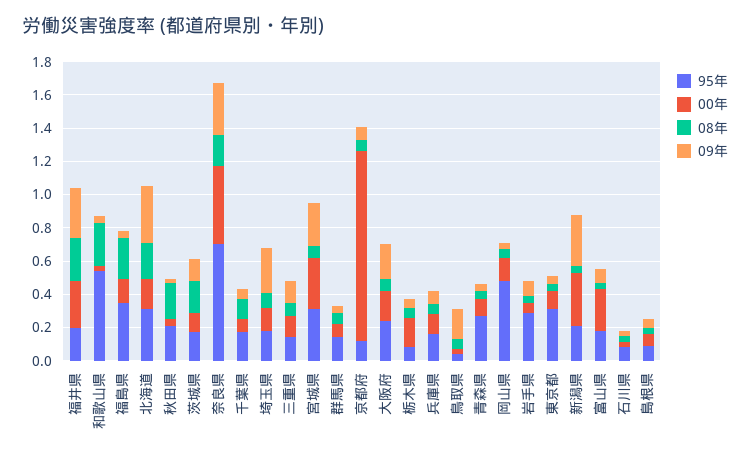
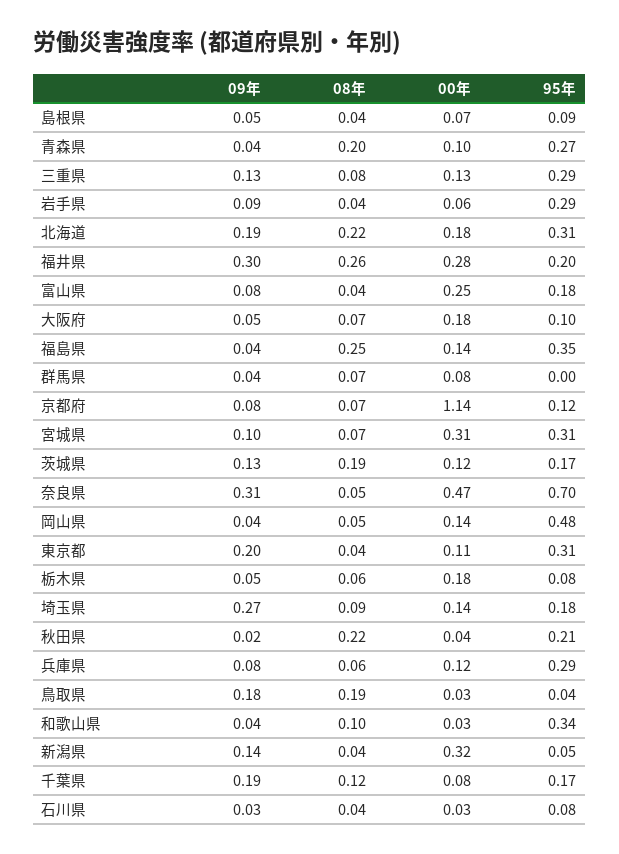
95年, 和歌山県: 0.55 -> 0.34
08年, 和歌山県: 0.25 -> 0.1
09年, 北海道: 0.35 -> 0.19
08年, 奈良県: 0.2 -> 0.05
09年, 千葉県: 0.05 -> 0.19
95年, 三重県: 0.15 -> 0.29
09年, 宮城県: 0.25 -> 0.1
95年, 群馬県: 0.15 -> 0
95年, 大阪府: 0.25 -> 0.1
09年, 大阪府: 0.2 -> 0.05
95年, 兵庫県: 0.15 -> 0.29
08年, 鳥取県: 0.05 -> 0.19
08年, 青森県: 0.05 -> 0.2
09年, 東京都: 0.05 -> 0.2
95年, 新潟県: 0.2 -> 0.05
09年, 新潟県: 0.3 -> 0.14

